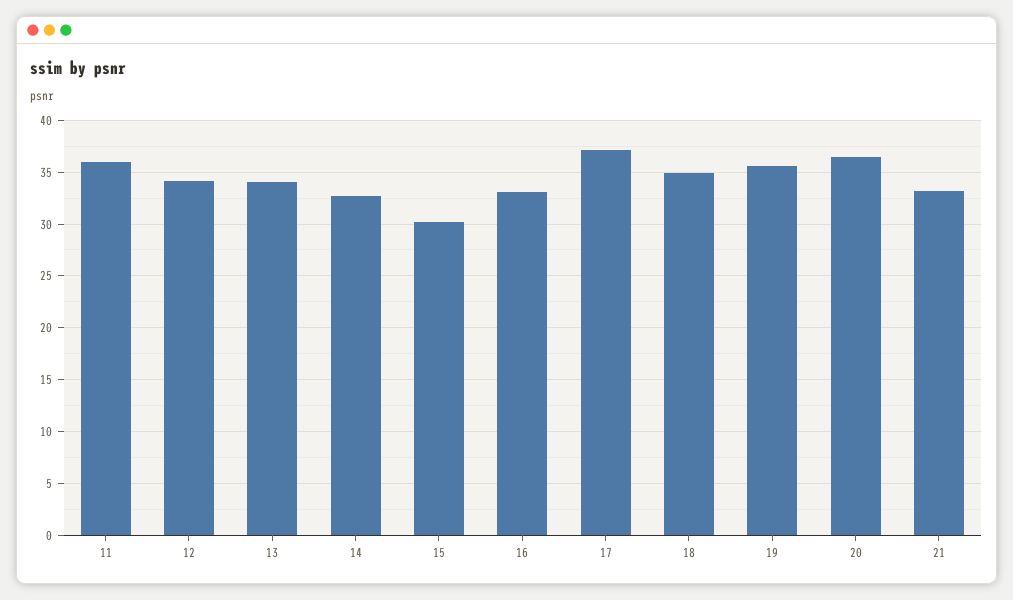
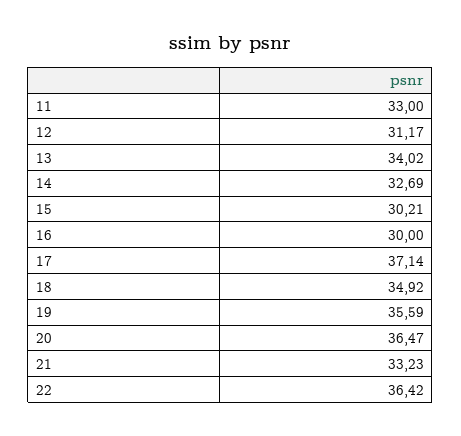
11: 36 -> 33
12: 34 -> 31.17
16: 33 -> 30
22: none -> 36.42

